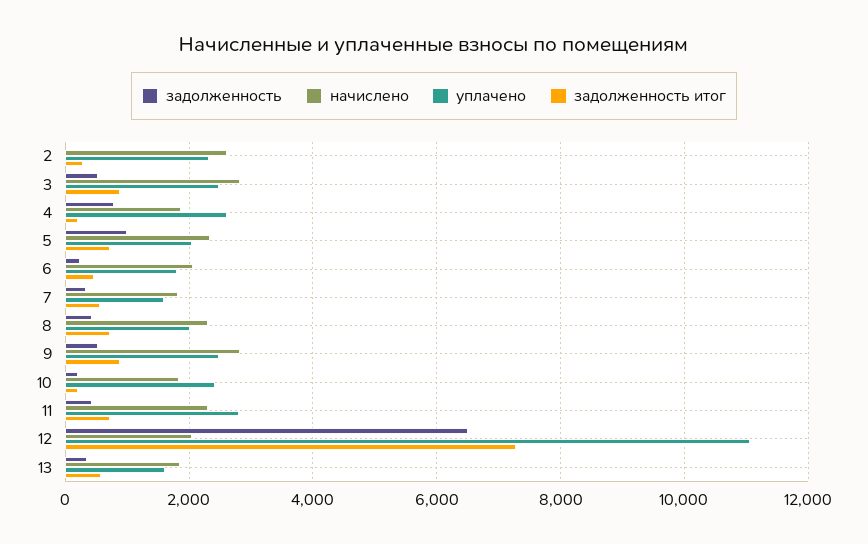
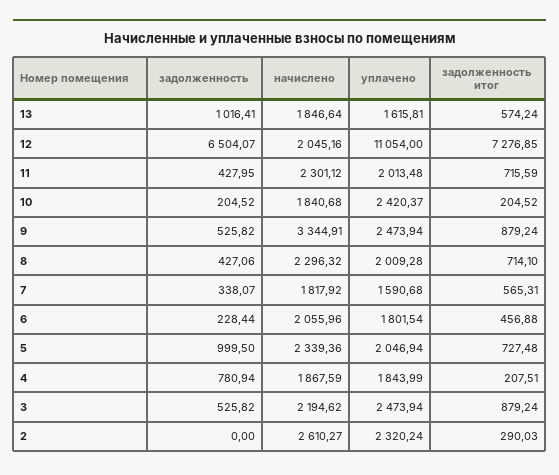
начислено, 3: 2800 -> 2194.62
уплачено, 4: 2600 -> 1843.99
начислено, 9: 2800 -> 3344.91
уплачено, 11: 2800 -> 2013.48
задолженность, 13: 400 -> 1016.41

